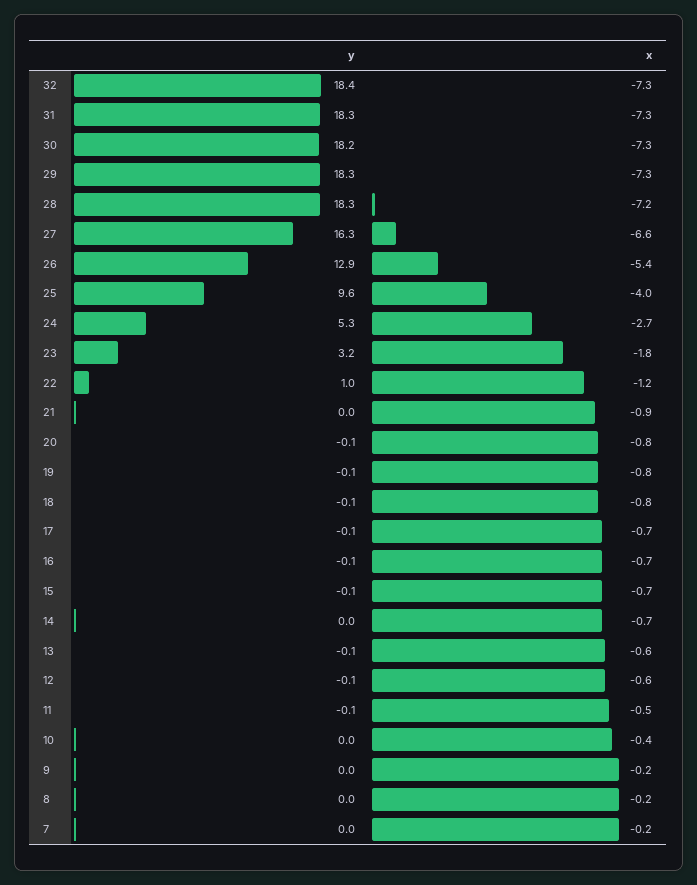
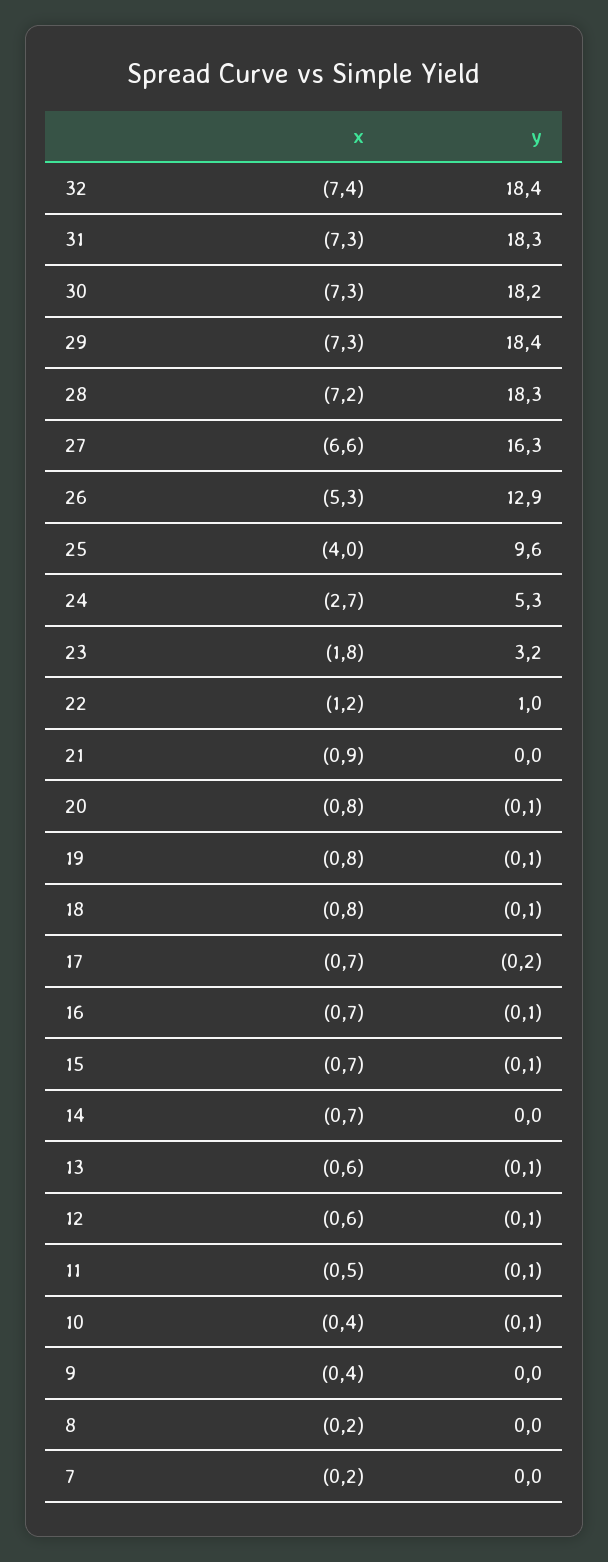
x, 32: -7.3 -> -7.4
y, 29: 18.3 -> 18.4
x, 26: -5.4 -> -5.3
y, 17: -0.1 -> -0.2
y, 10: 0 -> -0.1
x, 9: -0.2 -> -0.4

